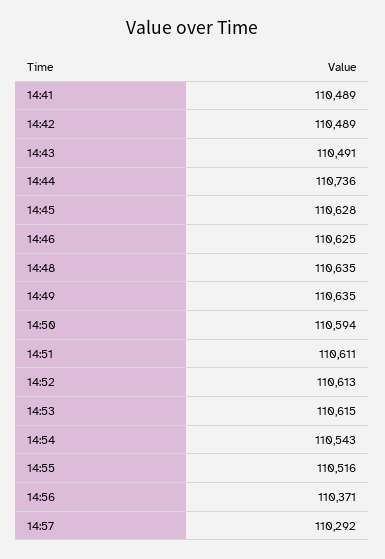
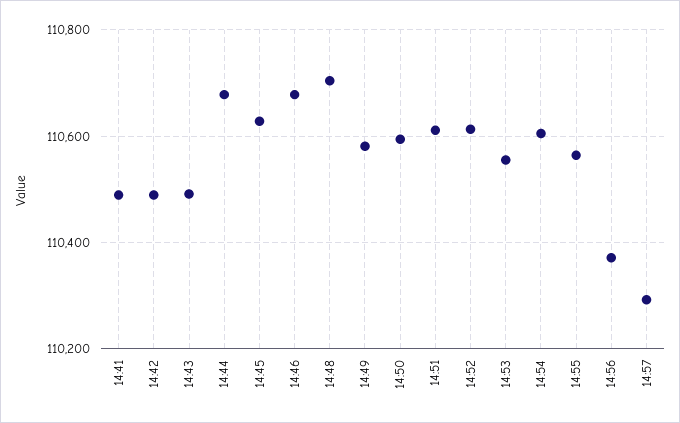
14:44: 110736 -> 110680
14:46: 110625 -> 110680
14:48: 110635 -> 110700
14:49: 110635 -> 110580
14:53: 110615 -> 110560
14:54: 110543 -> 110600
14:55: 110516 -> 110560

